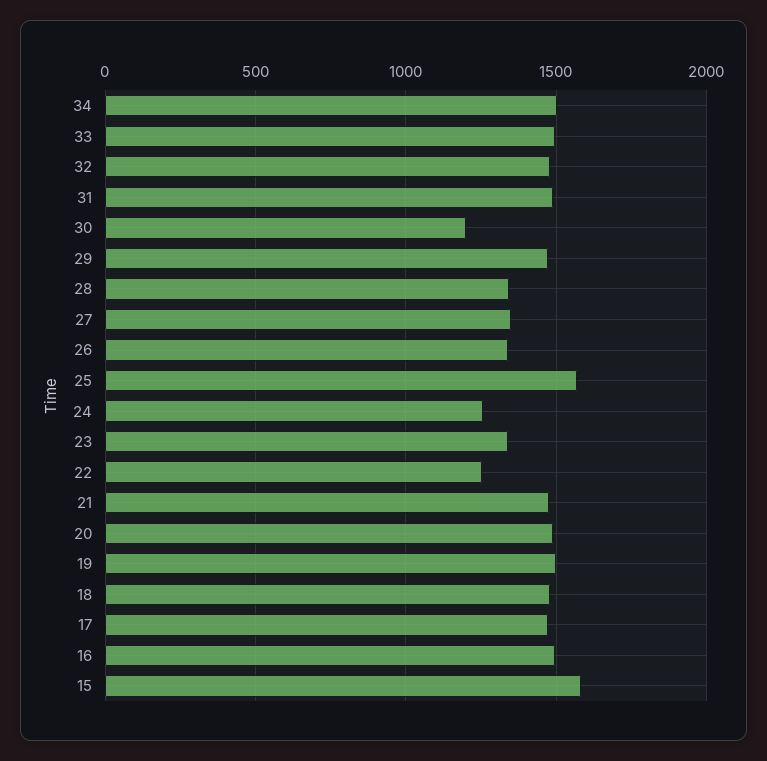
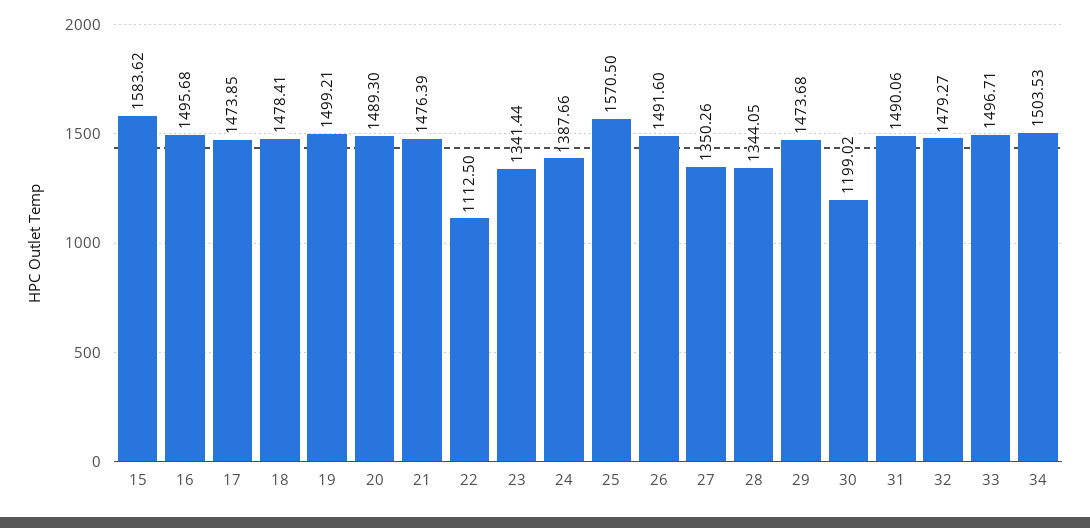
26: 1350 -> 1491.6
24: 1250 -> 1387.66
22: 1250 -> 1112.5

